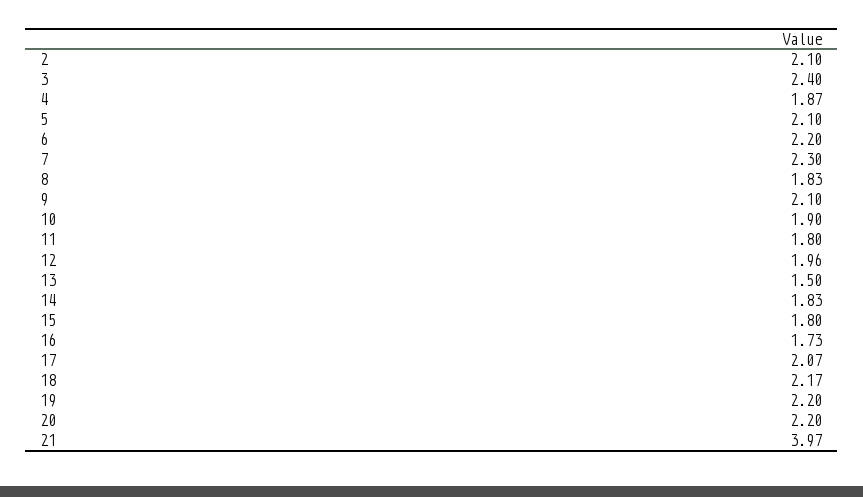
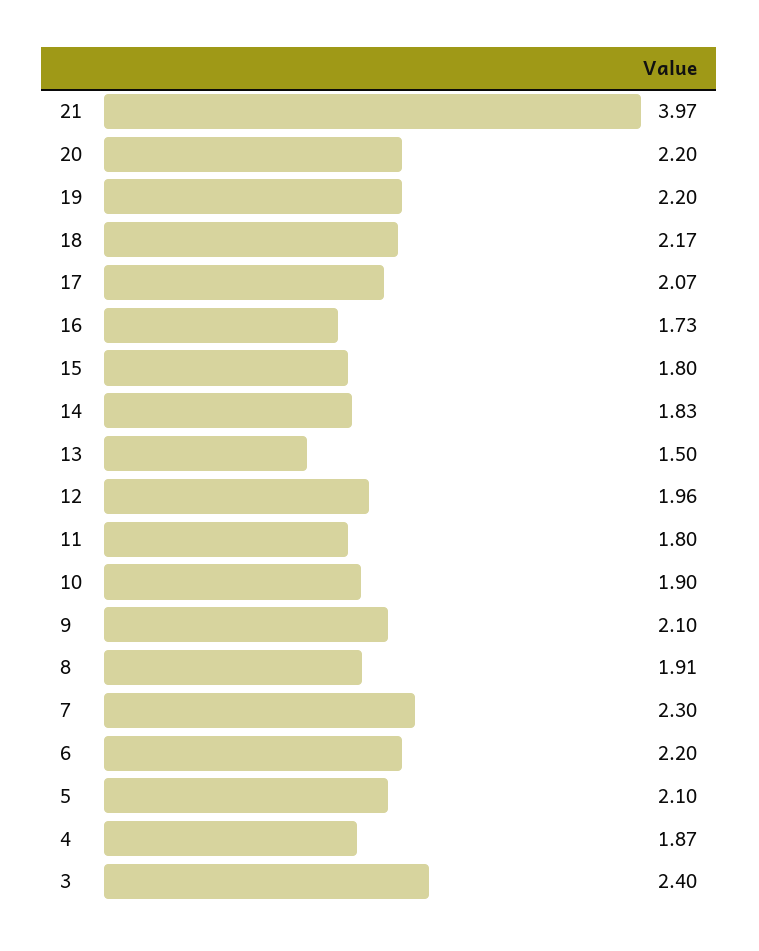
2: 2.1 -> none
8: 1.83 -> 1.91

